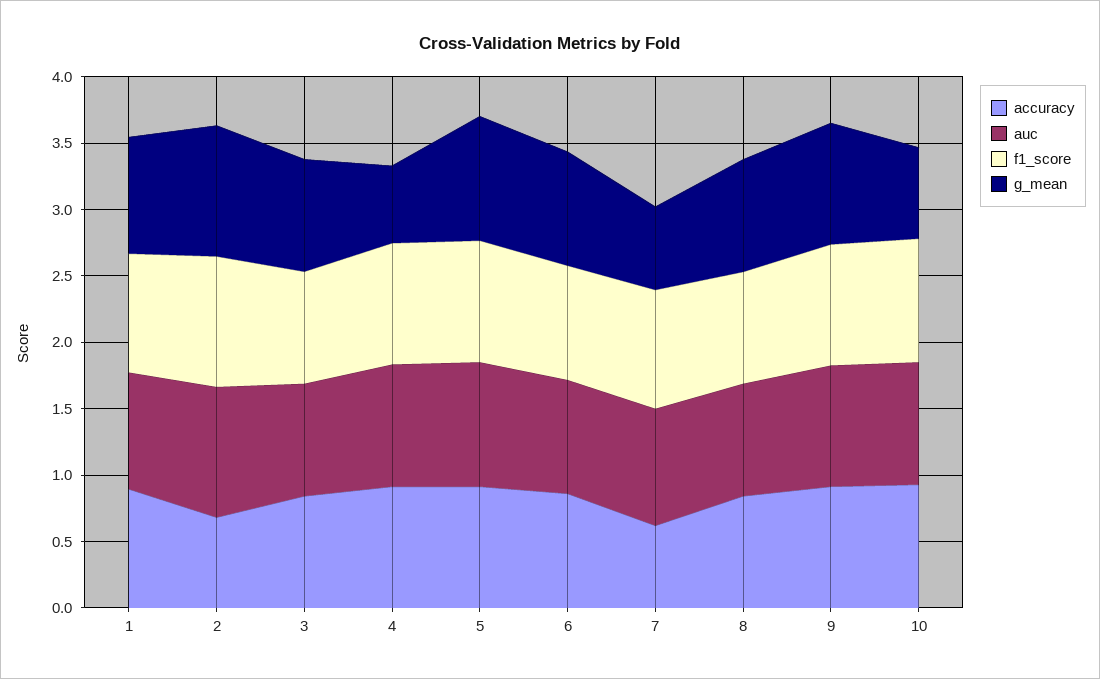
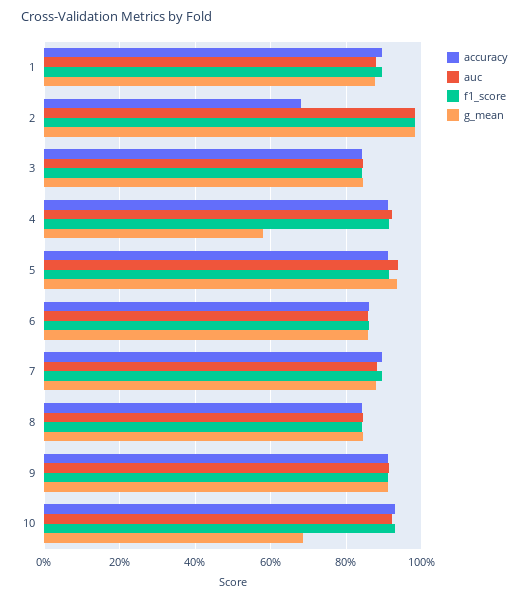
accuracy, 7: 0.6 -> 0.9
g_mean, 7: 0.6 -> 0.88

